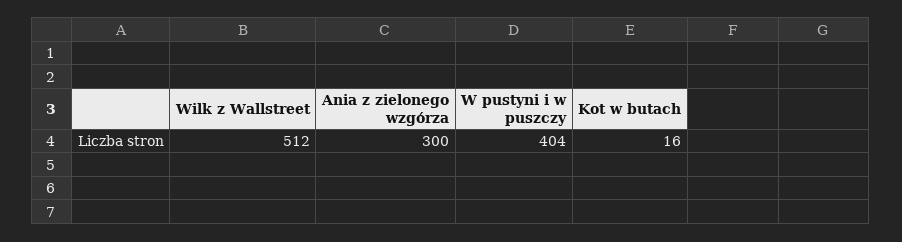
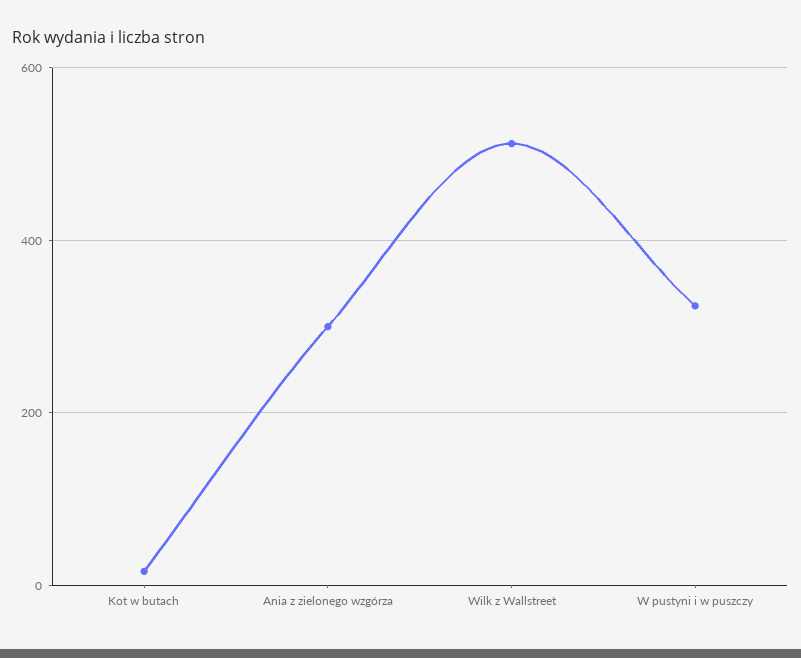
W pustyni i w puszczy: 404 -> 320

